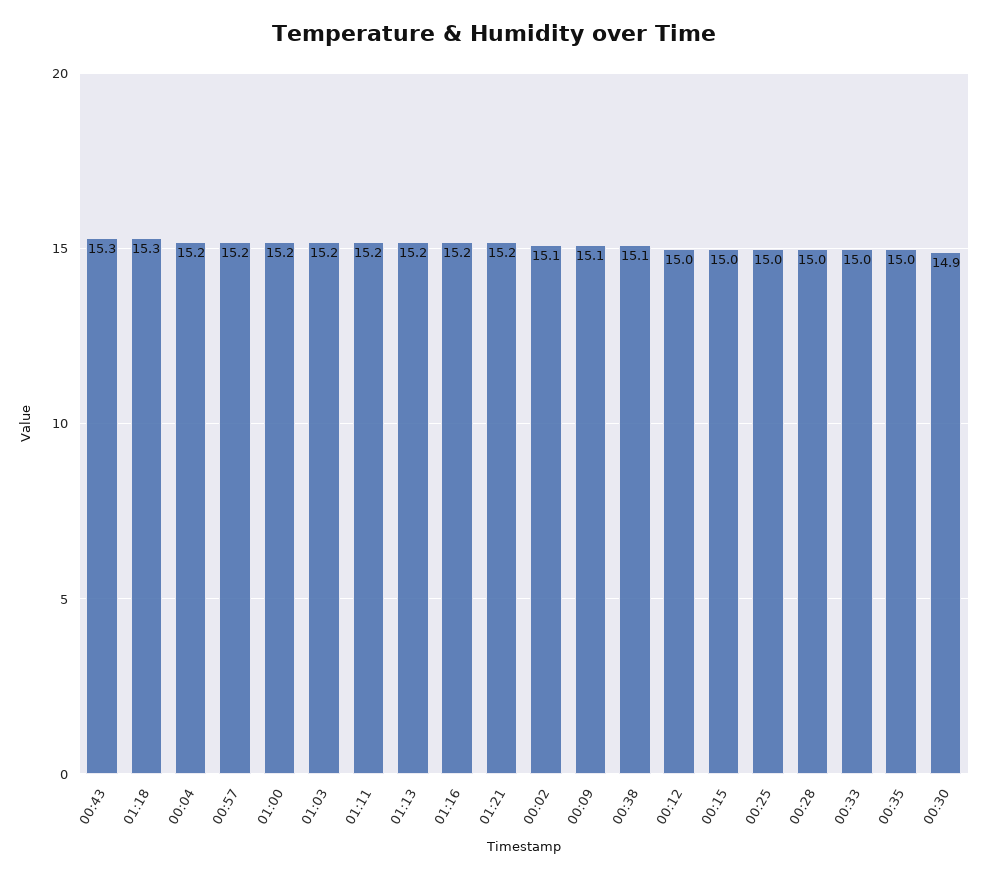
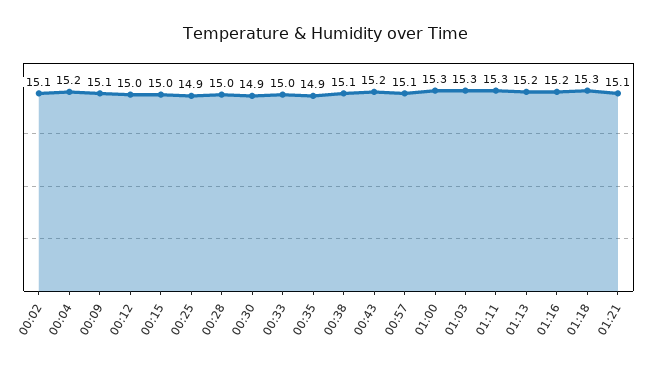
00:43: 15.3 -> 15.2
00:57: 15.2 -> 15.1
01:00: 15.2 -> 15.3
01:03: 15.2 -> 15.3
01:11: 15.2 -> 15.3
01:21: 15.2 -> 15.1
00:25: 15 -> 14.9
00:35: 15 -> 14.9

